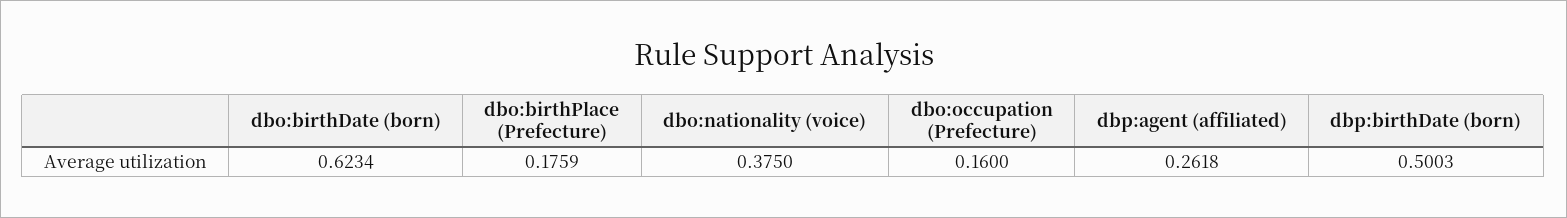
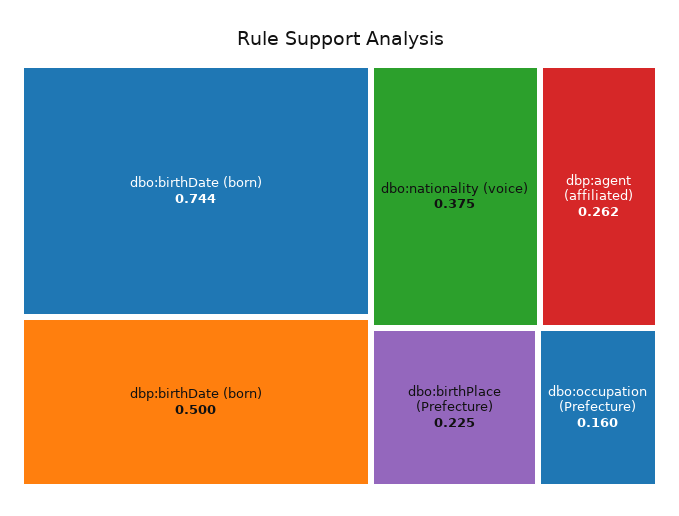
dbo:birthDate (born): 0.6234 -> 0.744
dbo:birthPlace (Prefecture): 0.1759 -> 0.225

